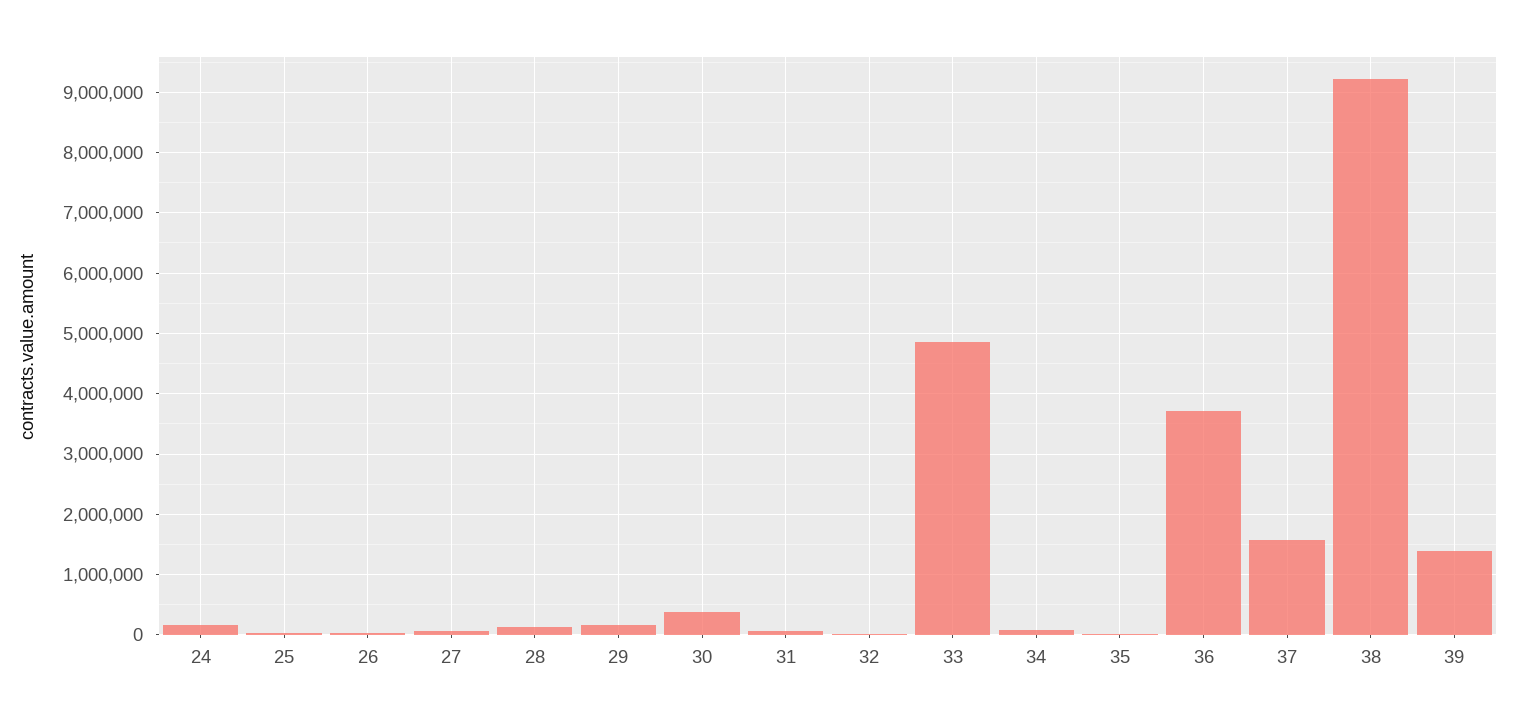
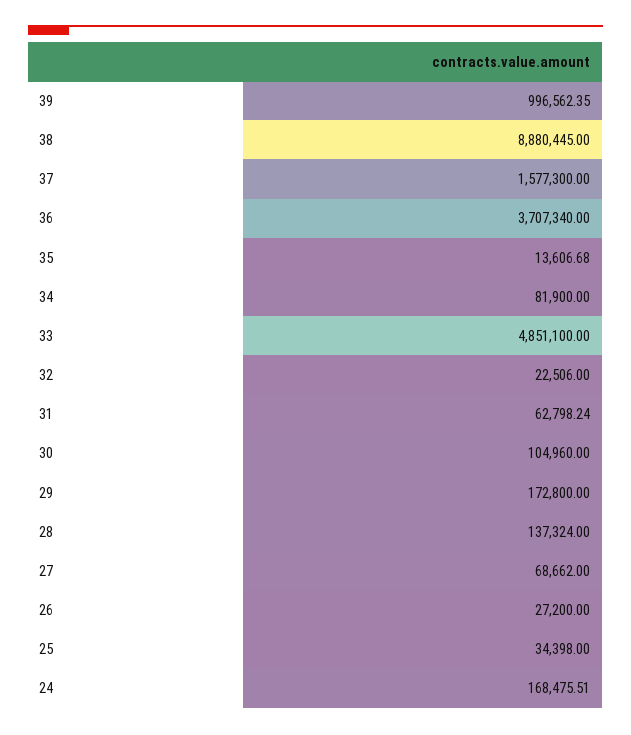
30: 400000 -> 104960
38: 9200000 -> 8880445
39: 1400000 -> 996562.35

